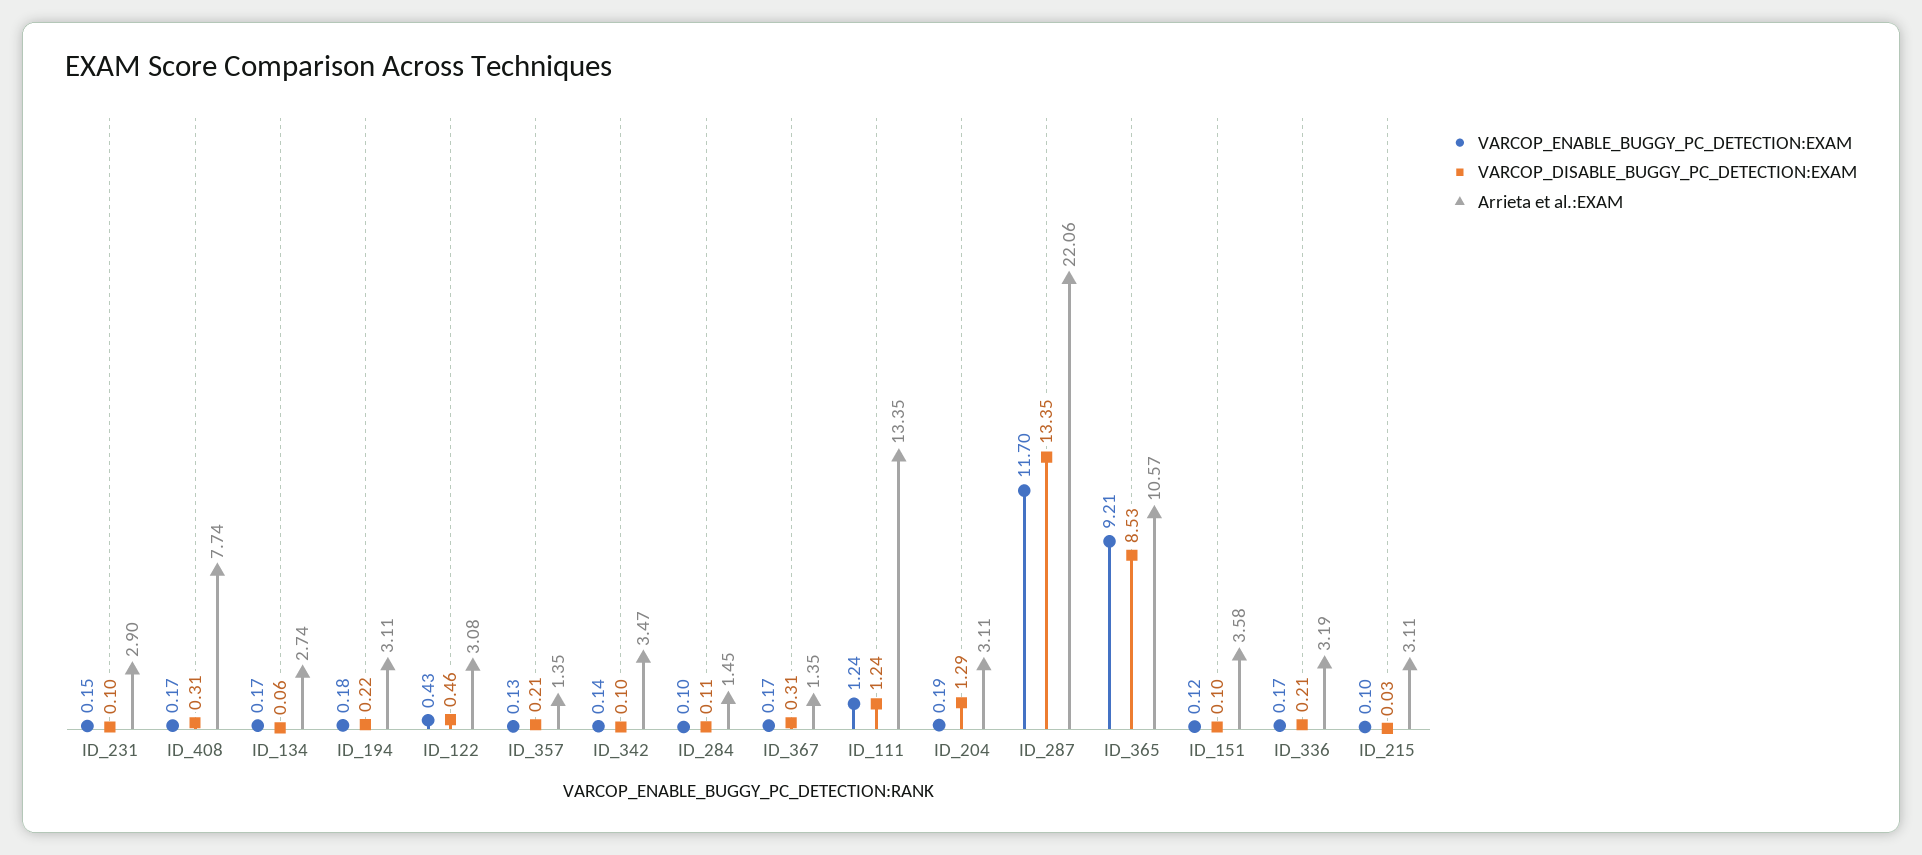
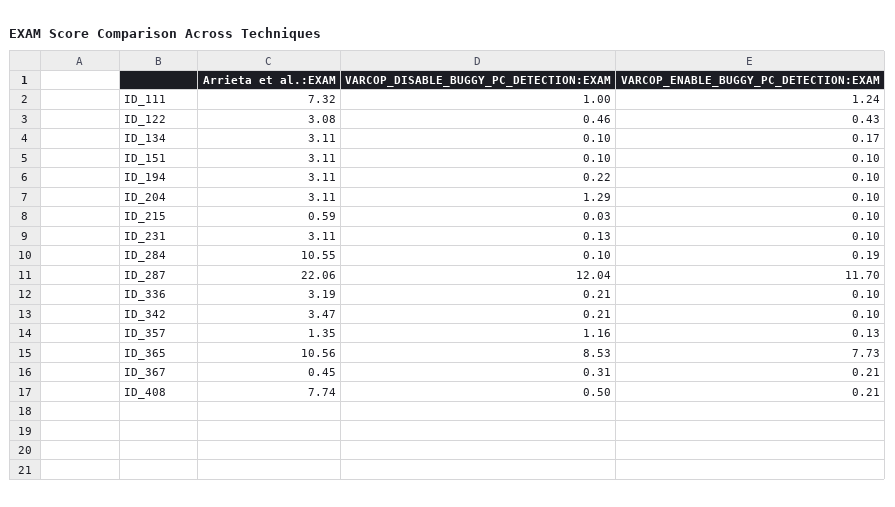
VARCOP_ENABLE_BUGGY_PC_DETECTION:EXAM, ID_231: 0.15 -> 0.1
VARCOP_DISABLE_BUGGY_PC_DETECTION:EXAM, ID_231: 0.1 -> 0.13
Arrieta et al.:EXAM, ID_231: 2.9 -> 3.11
VARCOP_ENABLE_BUGGY_PC_DETECTION:EXAM, ID_408: 0.17 -> 0.21
VARCOP_DISABLE_BUGGY_PC_DETECTION:EXAM, ID_408: 0.31 -> 0.5
VARCOP_DISABLE_BUGGY_PC_DETECTION:EXAM, ID_134: 0.06 -> 0.1
Arrieta et al.:EXAM, ID_134: 2.74 -> 3.11
VARCOP_ENABLE_BUGGY_PC_DETECTION:EXAM, ID_194: 0.18 -> 0.1
VARCOP_DISABLE_BUGGY_PC_DETECTION:EXAM, ID_357: 0.21 -> 1.16
VARCOP_ENABLE_BUGGY_PC_DETECTION:EXAM, ID_342: 0.14 -> 0.1
VARCOP_DISABLE_BUGGY_PC_DETECTION:EXAM, ID_342: 0.1 -> 0.21
VARCOP_ENABLE_BUGGY_PC_DETECTION:EXAM, ID_284: 0.1 -> 0.19
VARCOP_DISABLE_BUGGY_PC_DETECTION:EXAM, ID_284: 0.11 -> 0.1
Arrieta et al.:EXAM, ID_284: 1.45 -> 10.55
VARCOP_ENABLE_BUGGY_PC_DETECTION:EXAM, ID_367: 0.17 -> 0.21
Arrieta et al.:EXAM, ID_367: 1.35 -> 0.45
VARCOP_DISABLE_BUGGY_PC_DETECTION:EXAM, ID_111: 1.24 -> 1
Arrieta et al.:EXAM, ID_111: 13.35 -> 7.32
VARCOP_ENABLE_BUGGY_PC_DETECTION:EXAM, ID_204: 0.19 -> 0.1
VARCOP_DISABLE_BUGGY_PC_DETECTION:EXAM, ID_287: 13.35 -> 12.04
VARCOP_ENABLE_BUGGY_PC_DETECTION:EXAM, ID_365: 9.21 -> 7.73
Arrieta et al.:EXAM, ID_365: 10.57 -> 10.56
VARCOP_ENABLE_BUGGY_PC_DETECTION:EXAM, ID_151: 0.12 -> 0.1
Arrieta et al.:EXAM, ID_151: 3.58 -> 3.11
VARCOP_ENABLE_BUGGY_PC_DETECTION:EXAM, ID_336: 0.17 -> 0.1
Arrieta et al.:EXAM, ID_215: 3.11 -> 0.59

